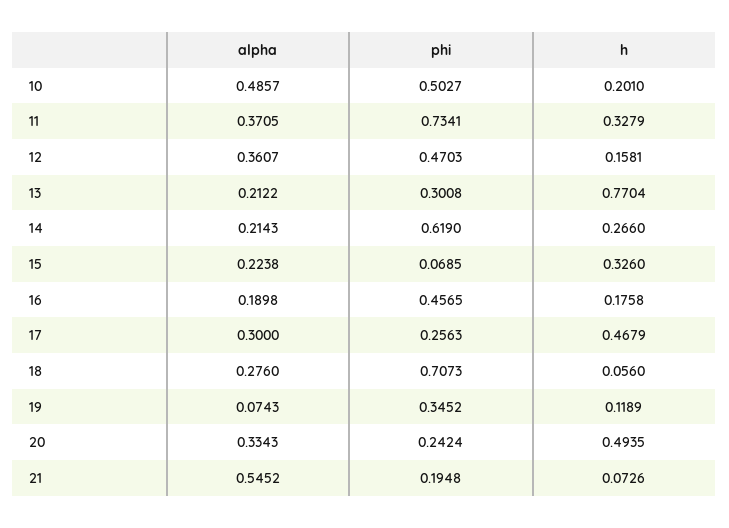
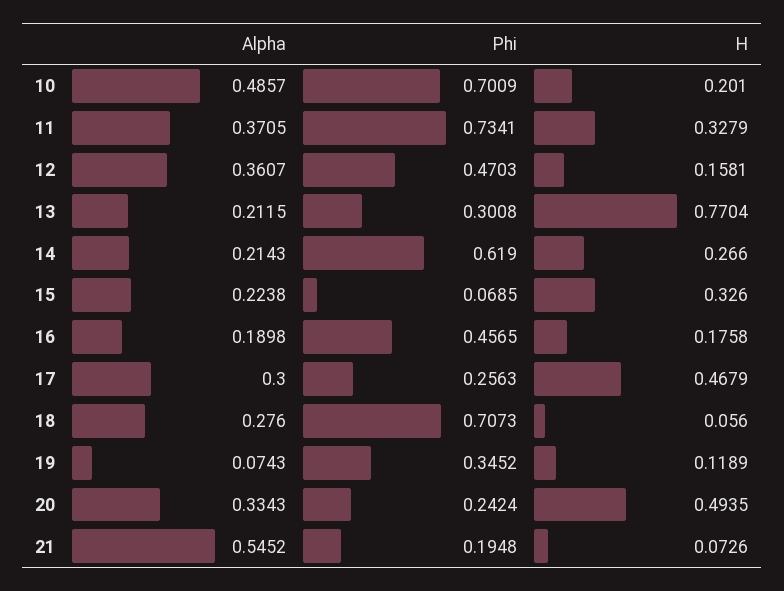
phi, 10: 0.5027 -> 0.7009
alpha, 13: 0.2122 -> 0.2115

